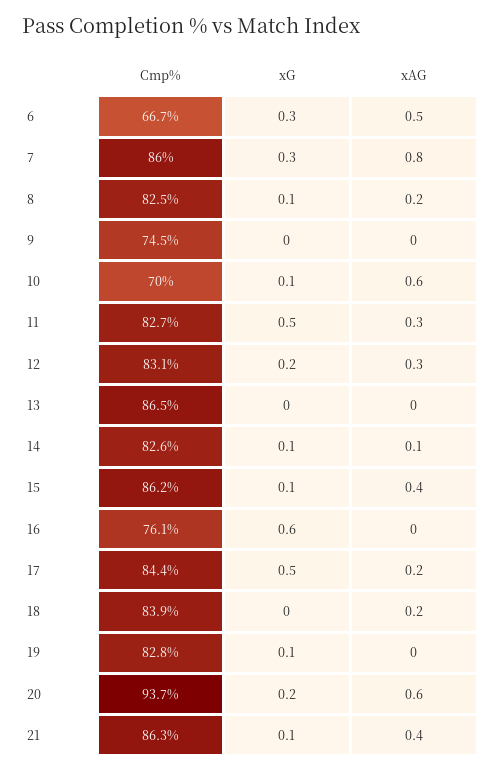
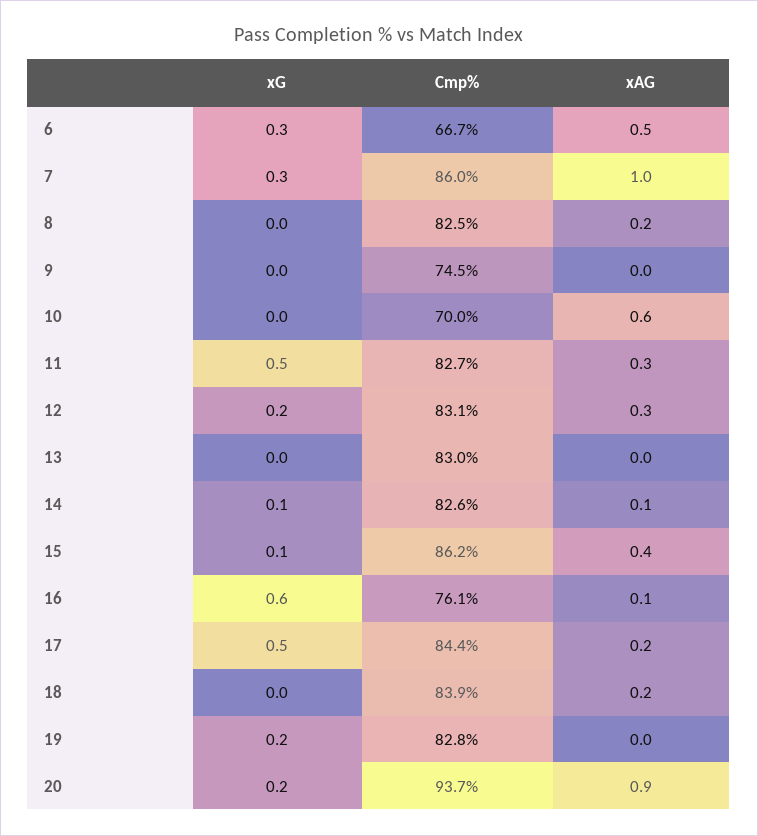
xAG, 7: 0.8 -> 1
xG, 8: 0.1 -> 0
xG, 10: 0.1 -> 0
Cmp%, 13: 86.5 -> 83
xAG, 16: 0 -> 0.1
xG, 19: 0.1 -> 0.2
xAG, 20: 0.6 -> 0.9
Cmp%, 21: 86.3 -> none
xG, 21: 0.1 -> none
xAG, 21: 0.4 -> none

